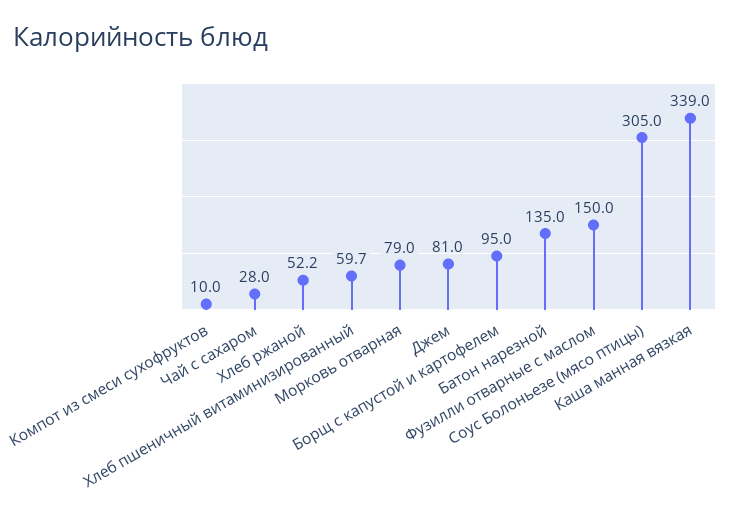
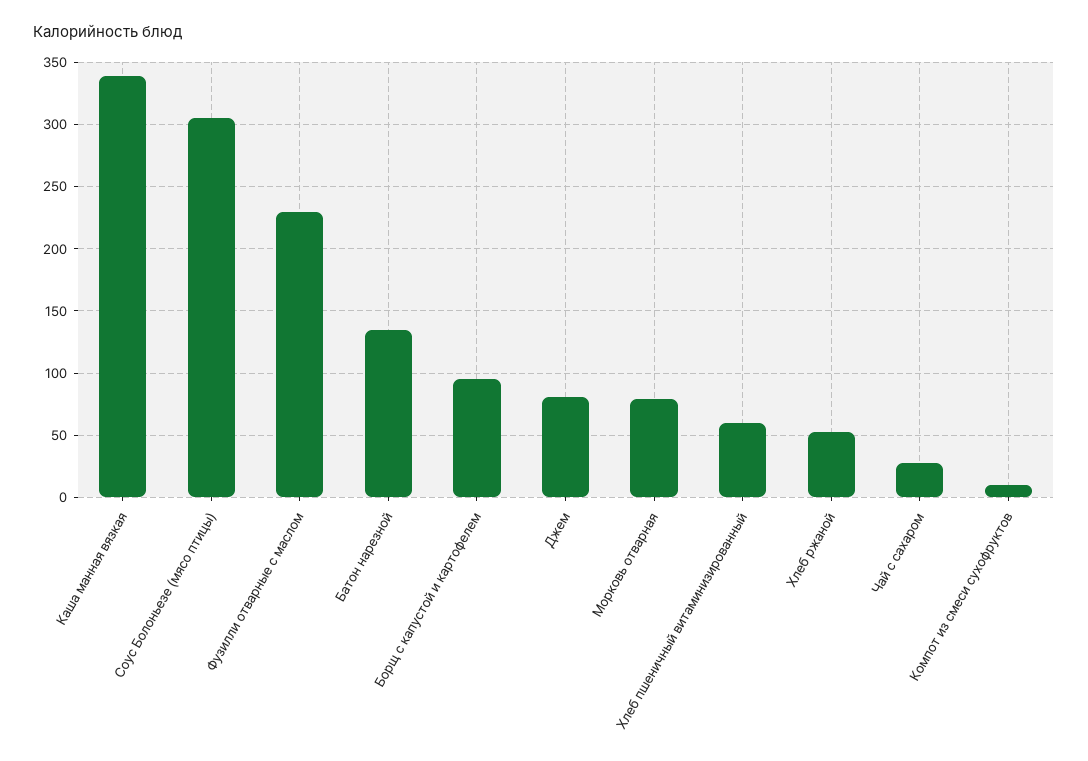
Фузилли отварные с маслом: 150 -> 230

